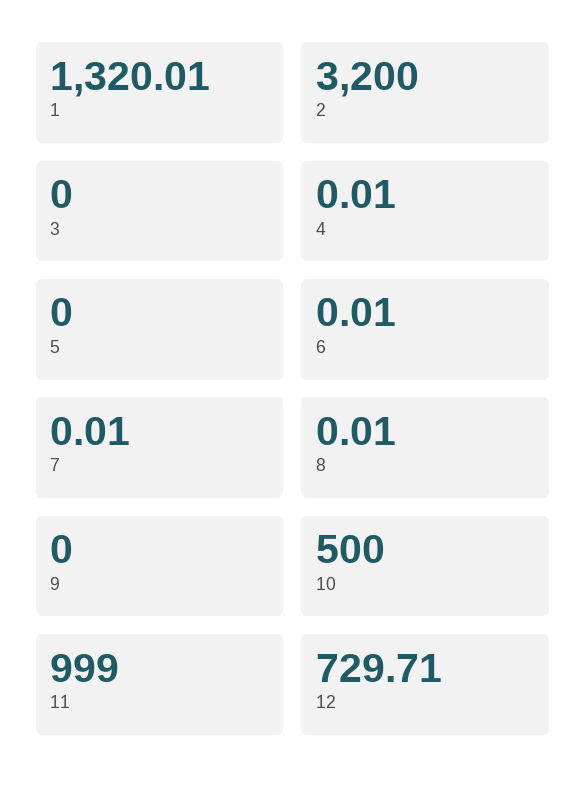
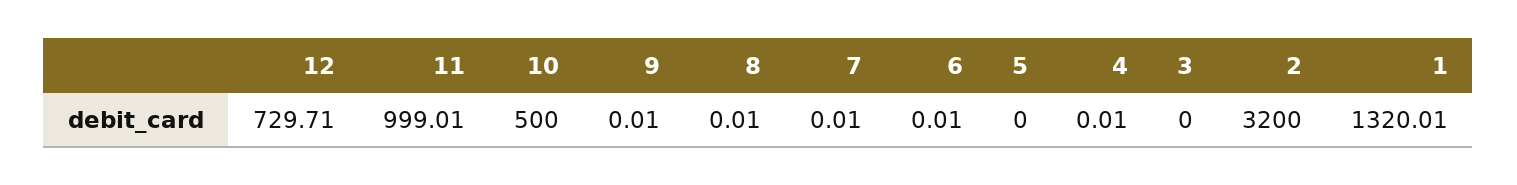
9: 0 -> 0.01
11: 999 -> 999.01

